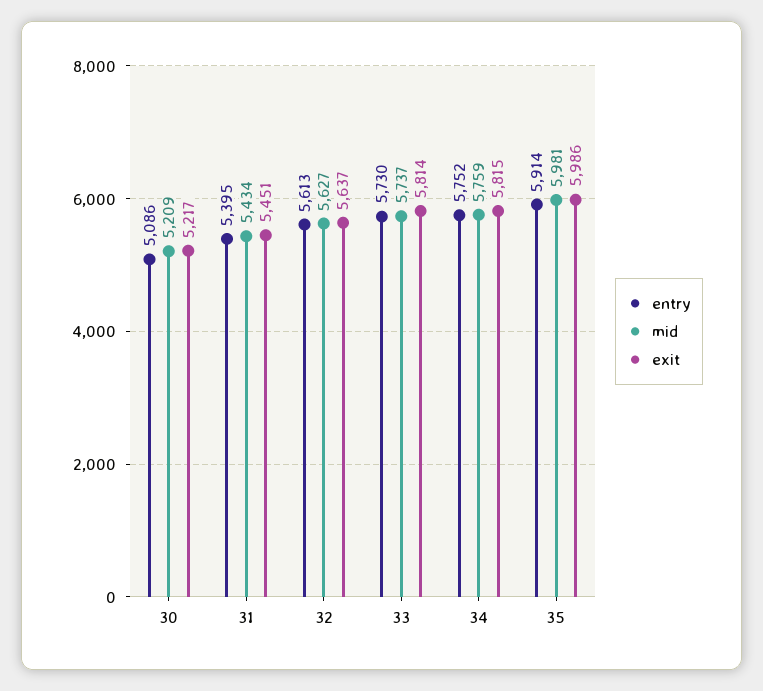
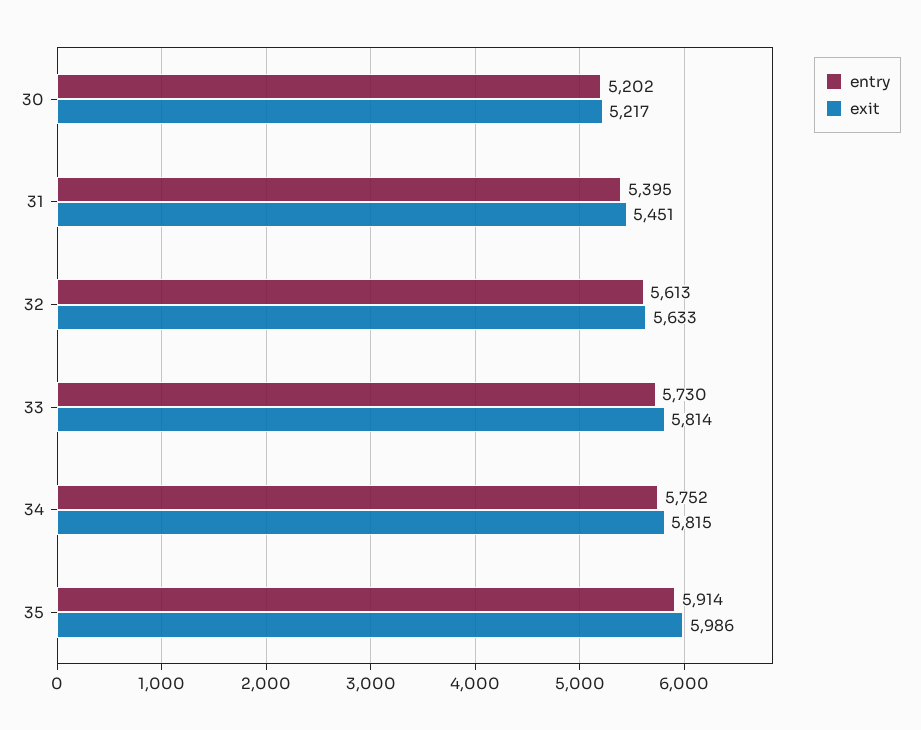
entry, 30: 5086 -> 5202
mid, 30: 5209 -> none
mid, 31: 5434 -> none
mid, 32: 5627 -> none
exit, 32: 5637 -> 5633
mid, 33: 5737 -> none
mid, 34: 5759 -> none
mid, 35: 5981 -> none

